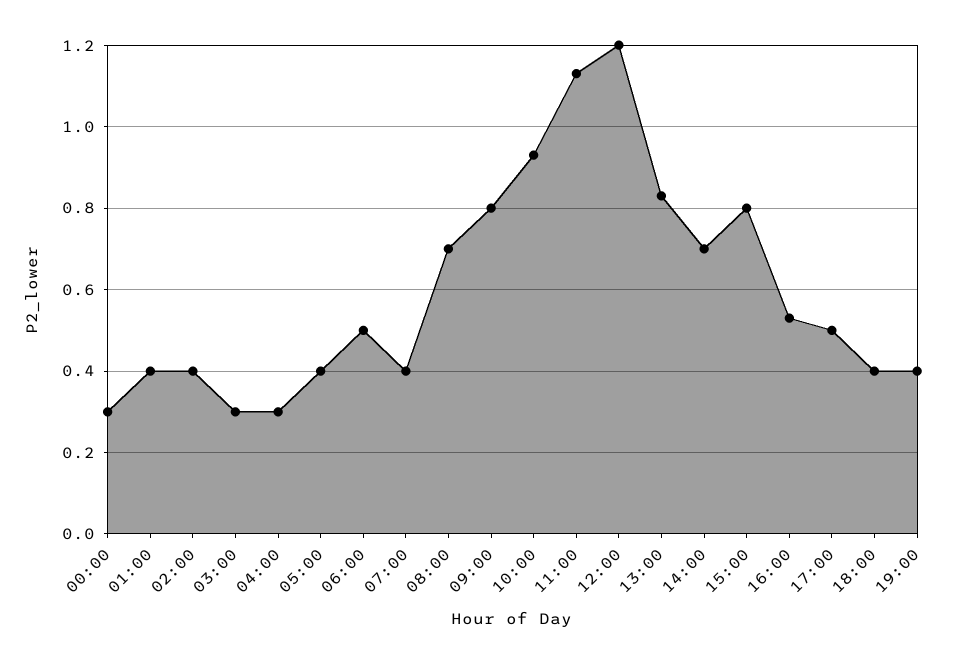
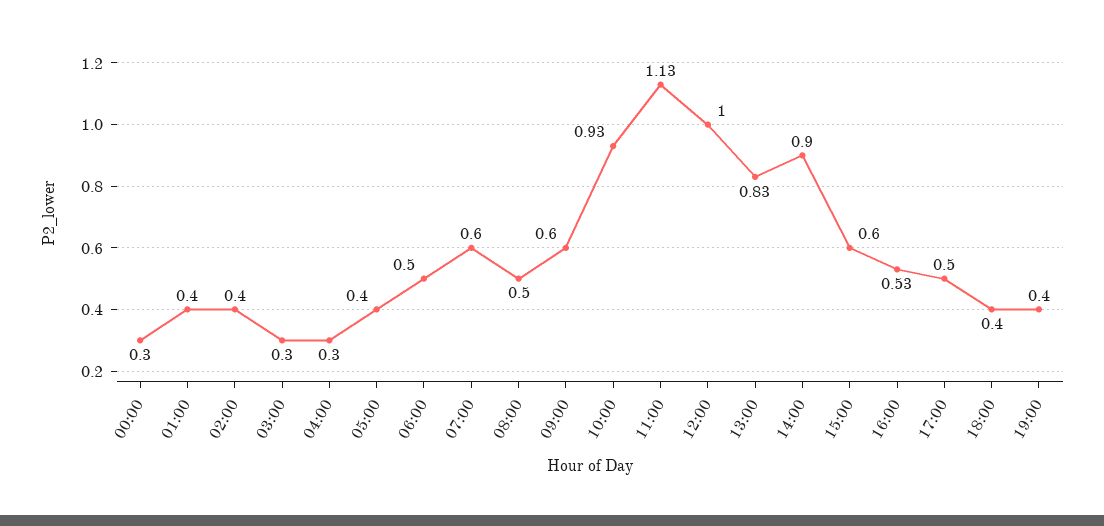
07:00: 0.4 -> 0.6
08:00: 0.7 -> 0.5
09:00: 0.8 -> 0.6
12:00: 1.2 -> 1
14:00: 0.7 -> 0.9
15:00: 0.8 -> 0.6

